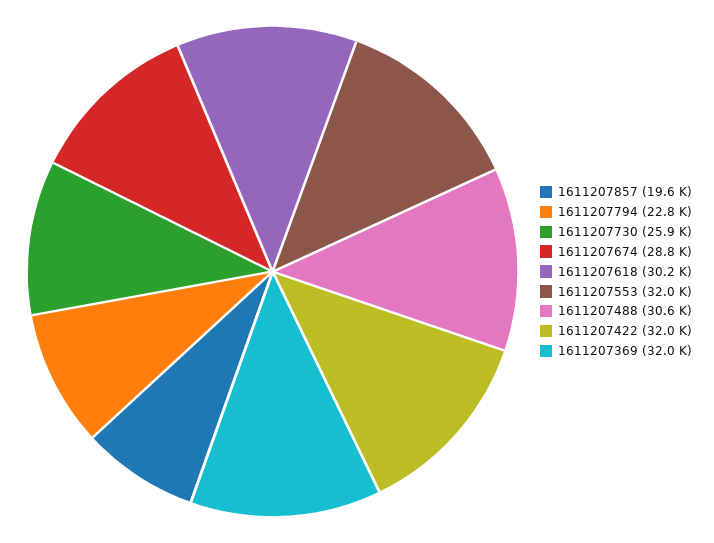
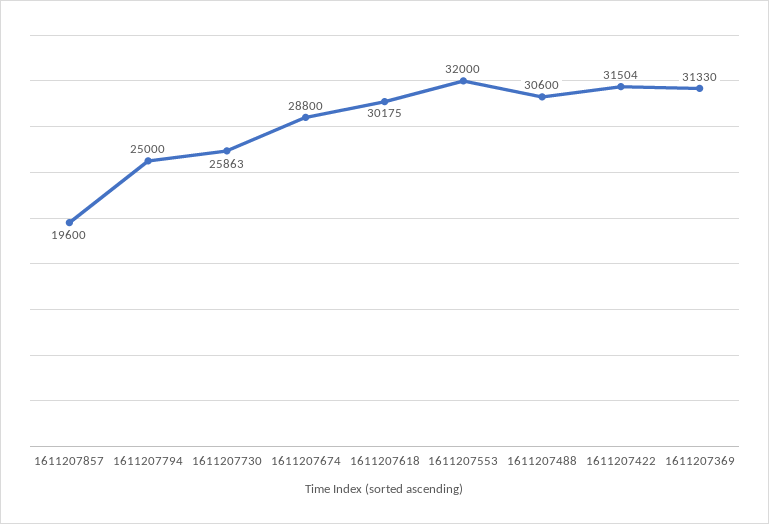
1611207794: 22800 -> 25000
1611207422: 32000 -> 31504
1611207369: 32000 -> 31330

